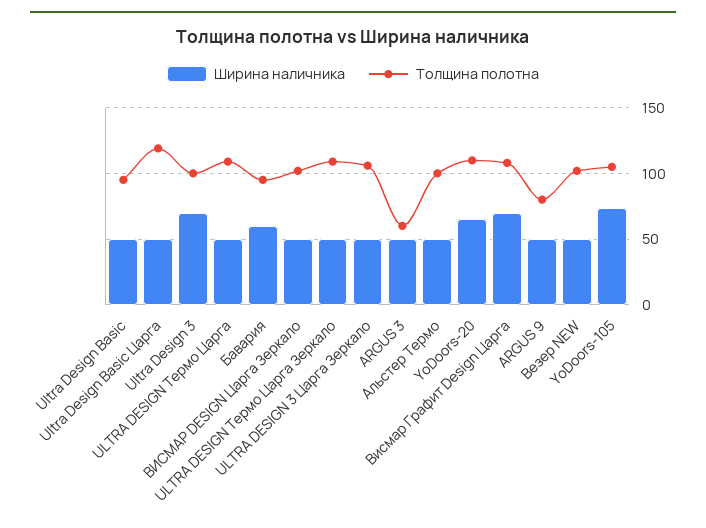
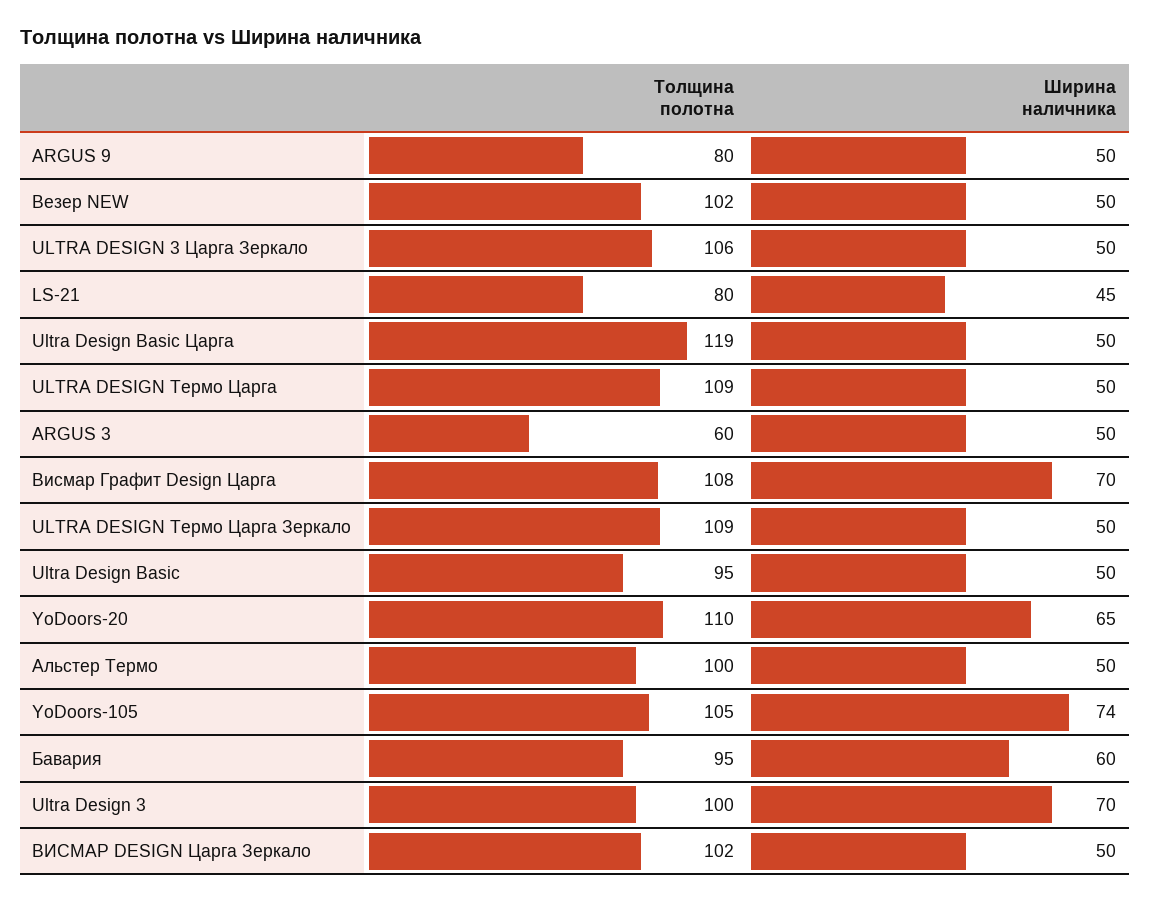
Толщина полотна, LS-21: none -> 80
Ширина наличника, LS-21: none -> 45

